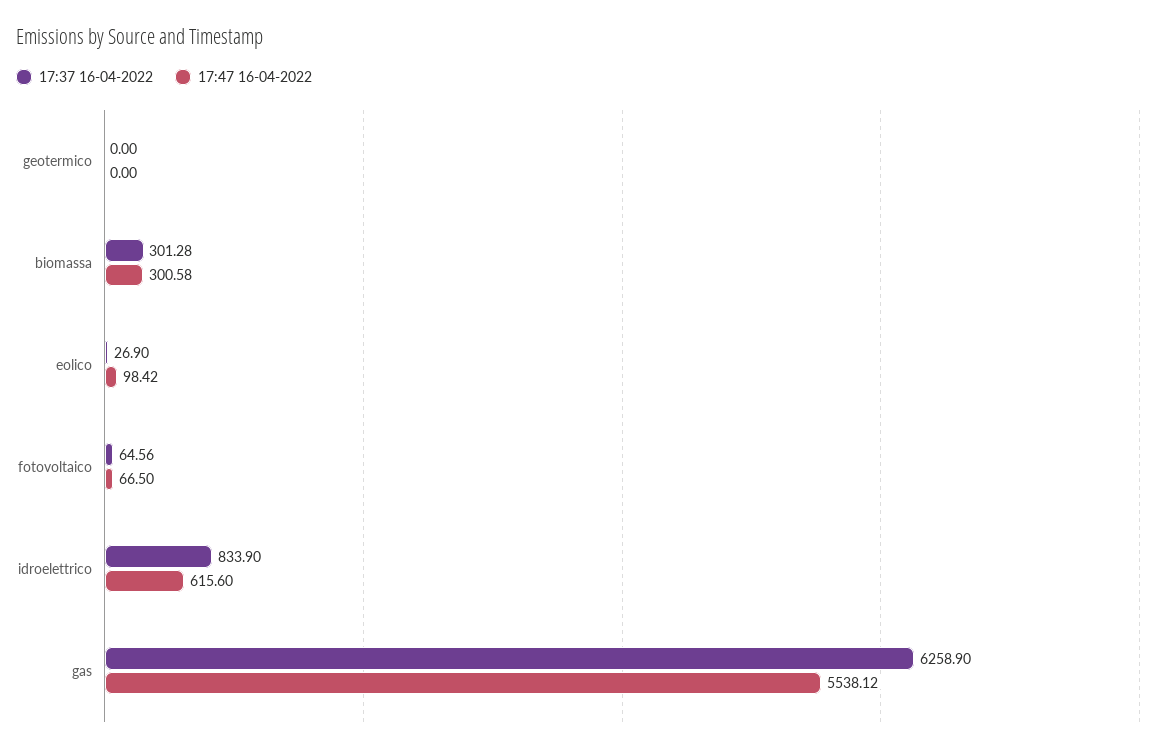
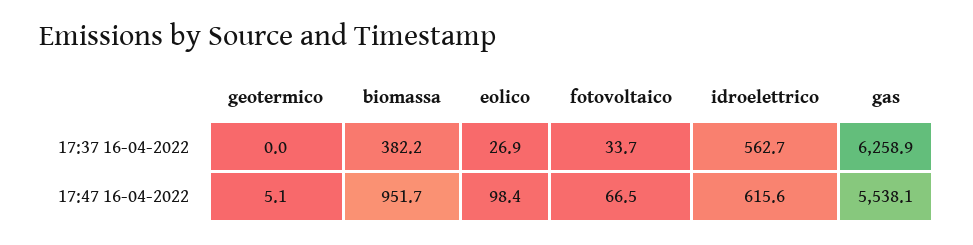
17:47 16-04-2022, geotermico: 0 -> 5.1
17:37 16-04-2022, biomassa: 301.28 -> 382.2
17:47 16-04-2022, biomassa: 300.58 -> 951.7
17:37 16-04-2022, fotovoltaico: 64.56 -> 33.7
17:37 16-04-2022, idroelettrico: 833.9 -> 562.7

